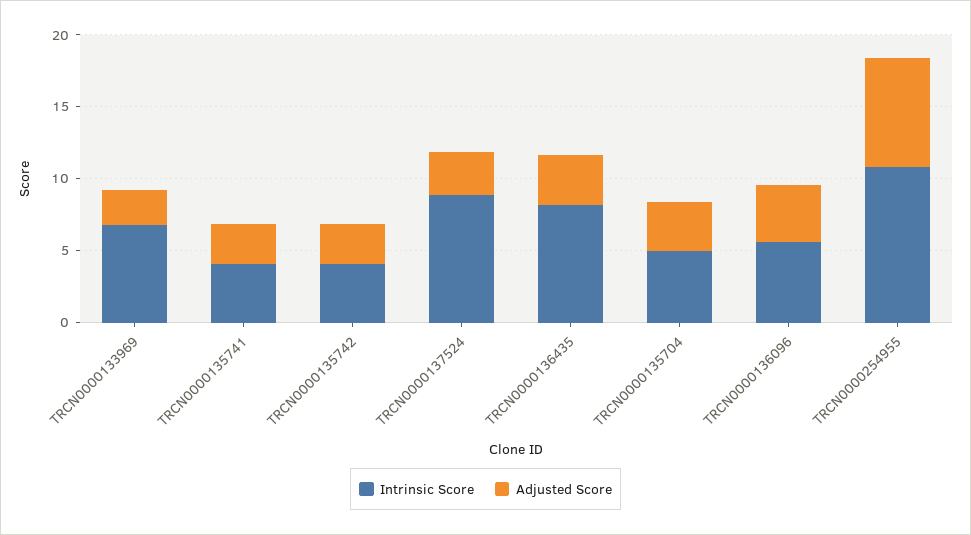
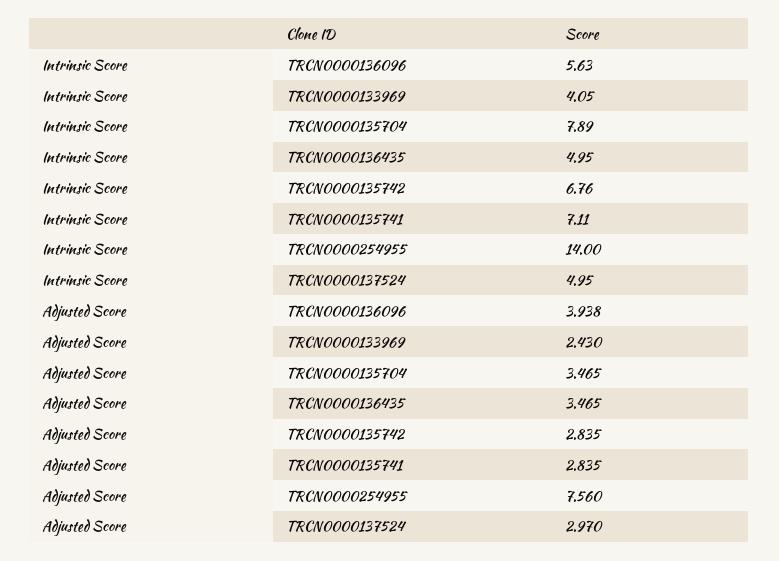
Intrinsic Score, TRCN0000133969: 7 -> 4.05
Intrinsic Score, TRCN0000135741: 4 -> 7.11
Intrinsic Score, TRCN0000135742: 4 -> 6.76
Intrinsic Score, TRCN0000137524: 9 -> 4.95
Intrinsic Score, TRCN0000136435: 8 -> 4.95
Intrinsic Score, TRCN0000135704: 5 -> 7.89
Intrinsic Score, TRCN0000254955: 11 -> 14

